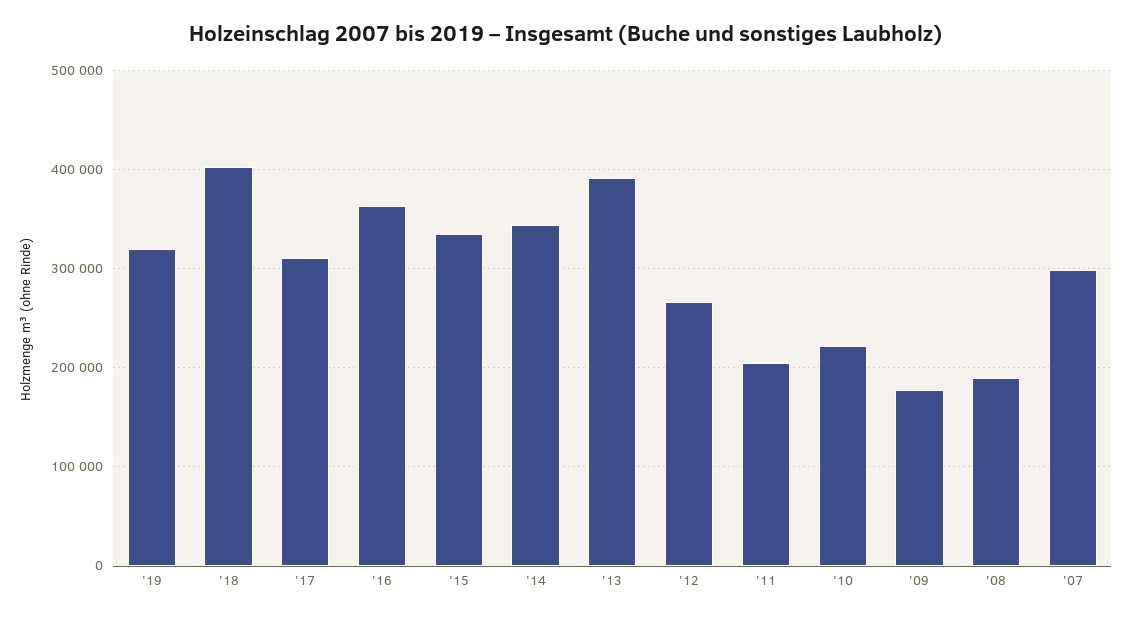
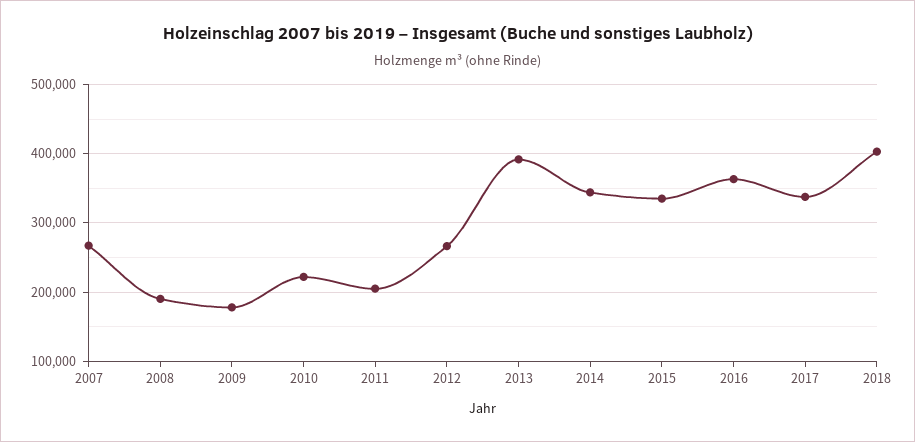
'19: 320000 -> none
'17: 310000 -> 340000
'07: 300000 -> 270000

